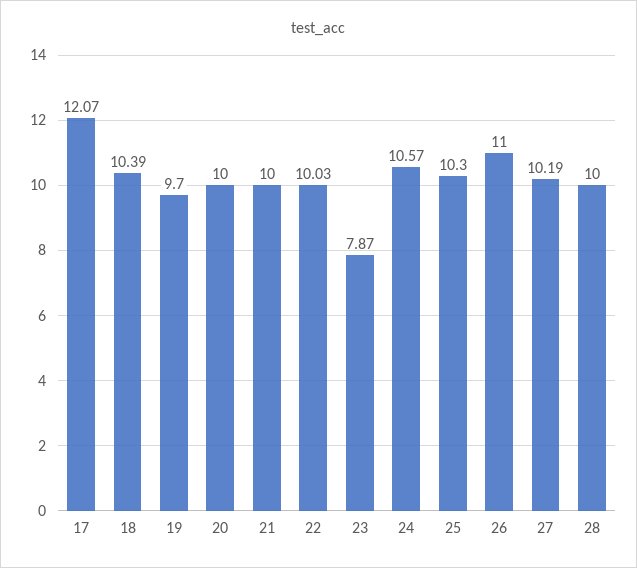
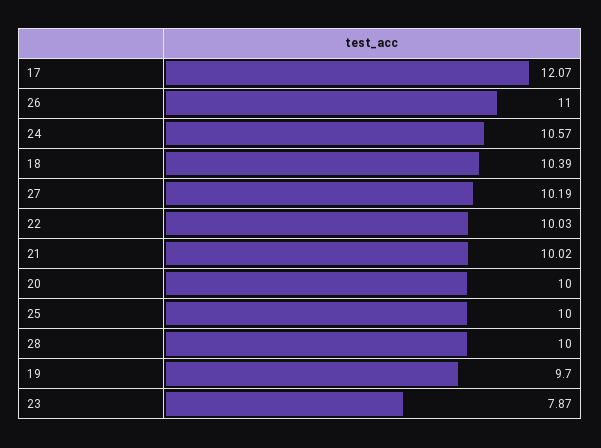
21: 10 -> 10.02
25: 10.3 -> 10

